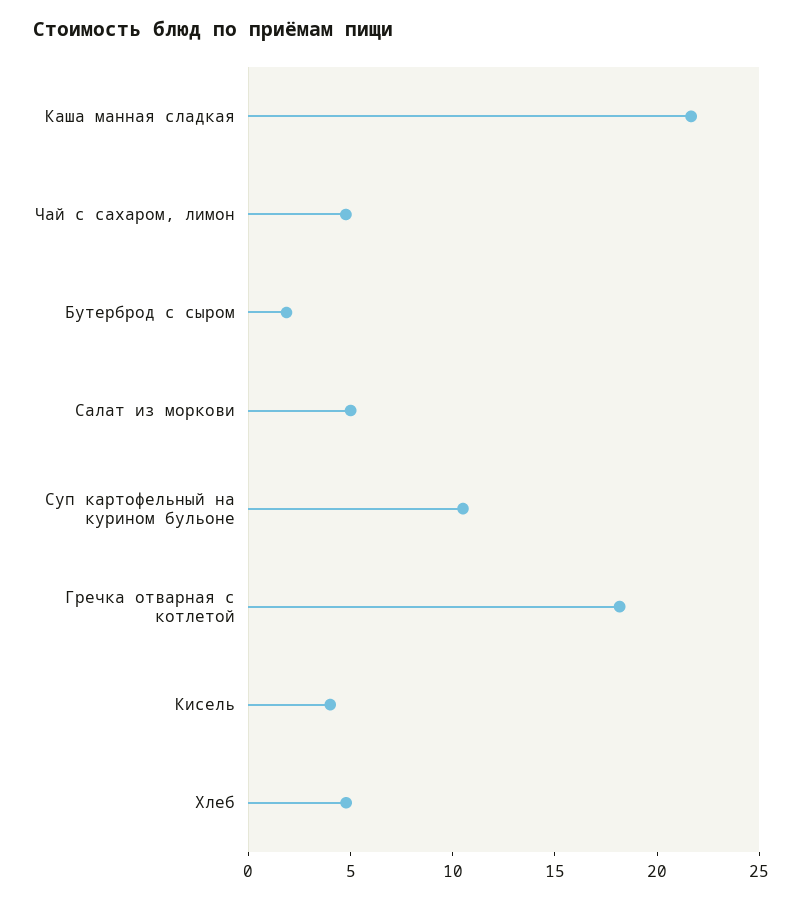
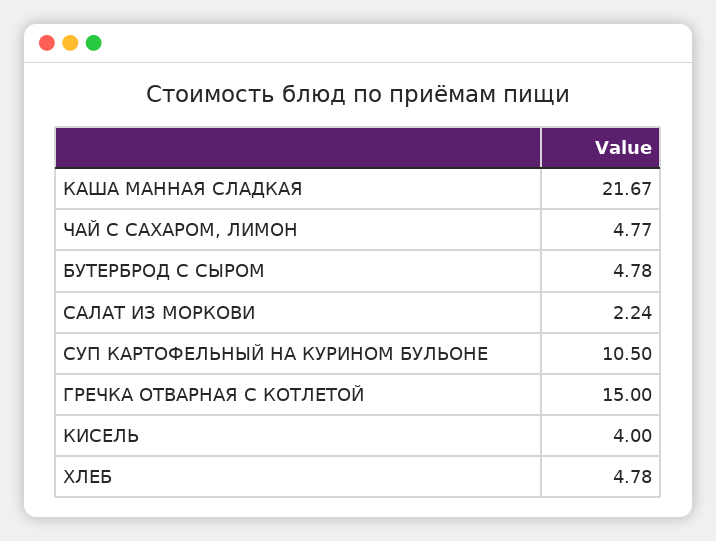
Бутерброд с сыром: 2 -> 4.78
Салат из моркови: 5 -> 2.24
Гречка отварная с котлетой: 18 -> 15

